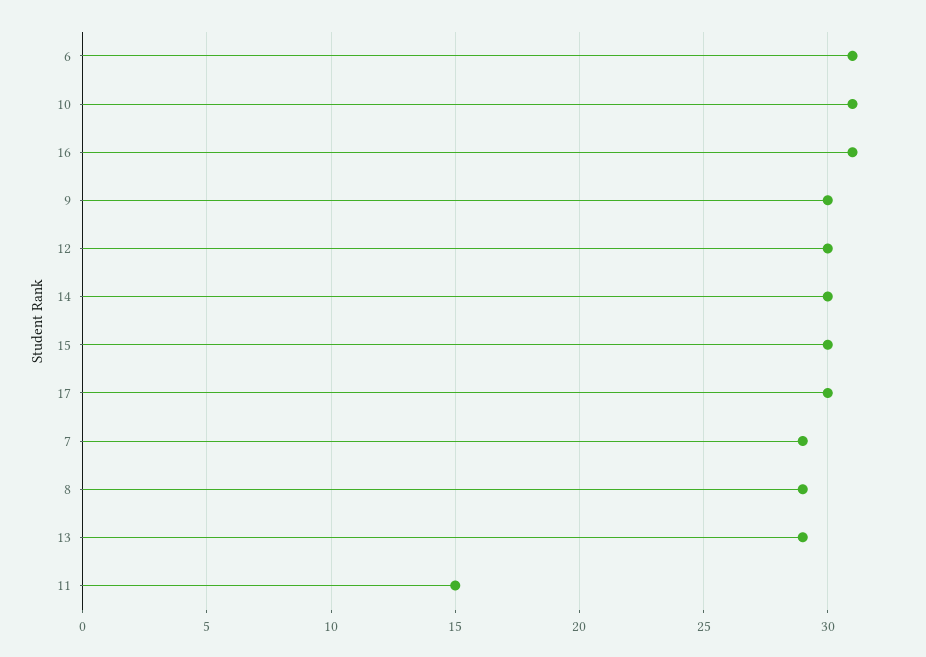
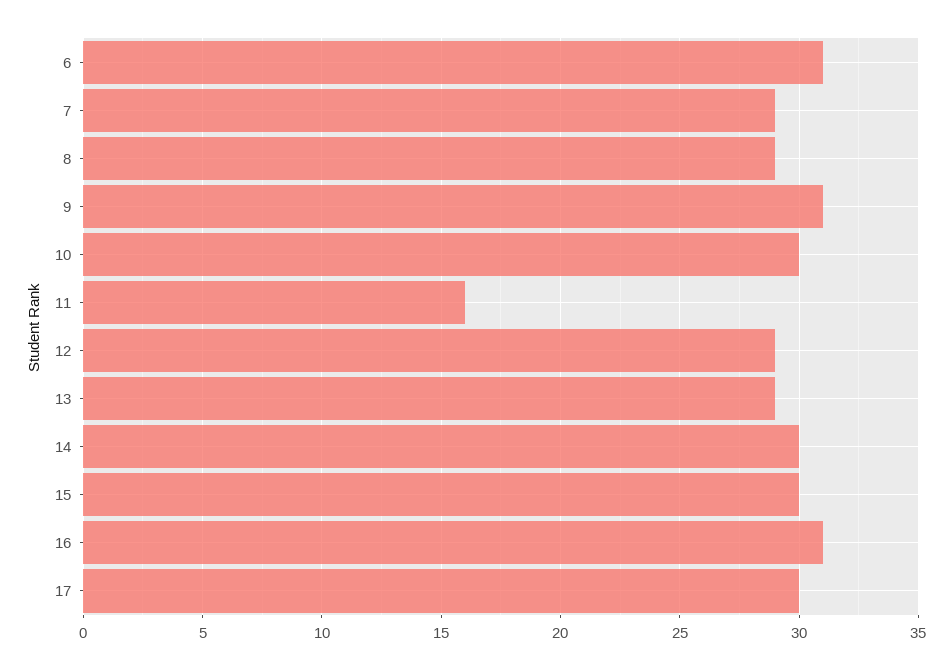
10: 31 -> 30
9: 30 -> 31
12: 30 -> 29
11: 15 -> 16

